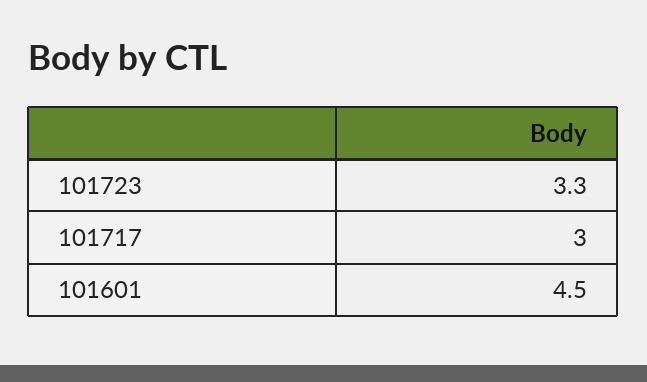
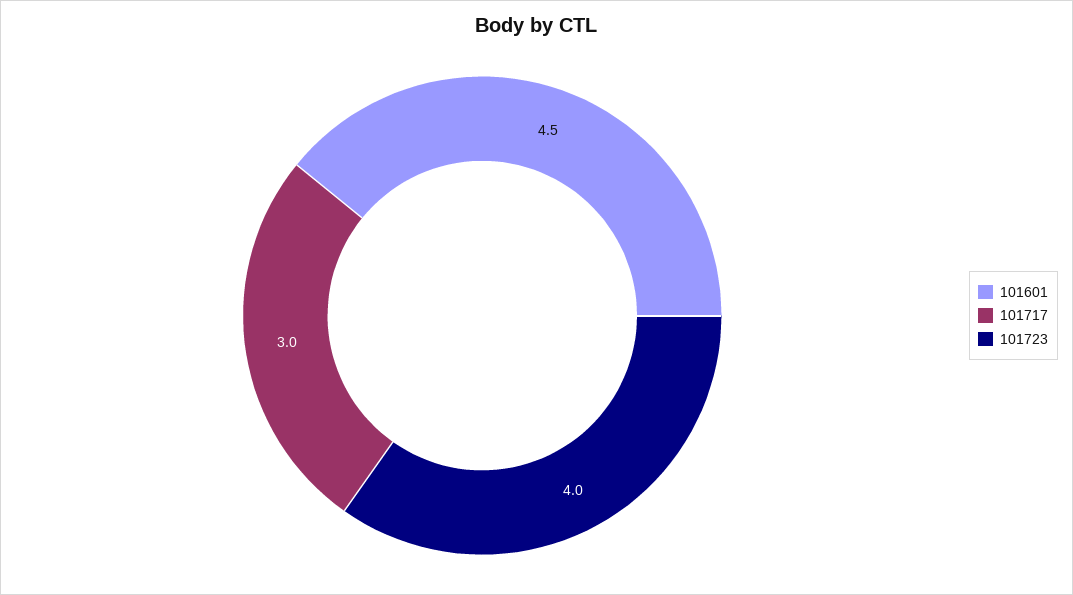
101723: 3.3 -> 4

